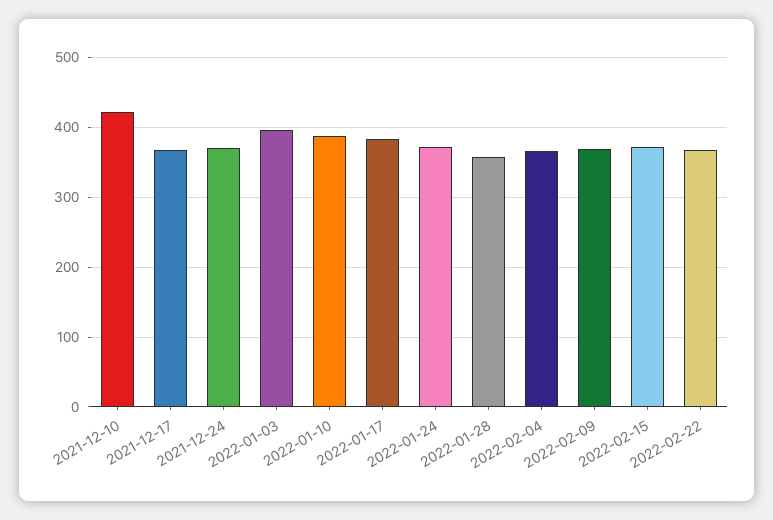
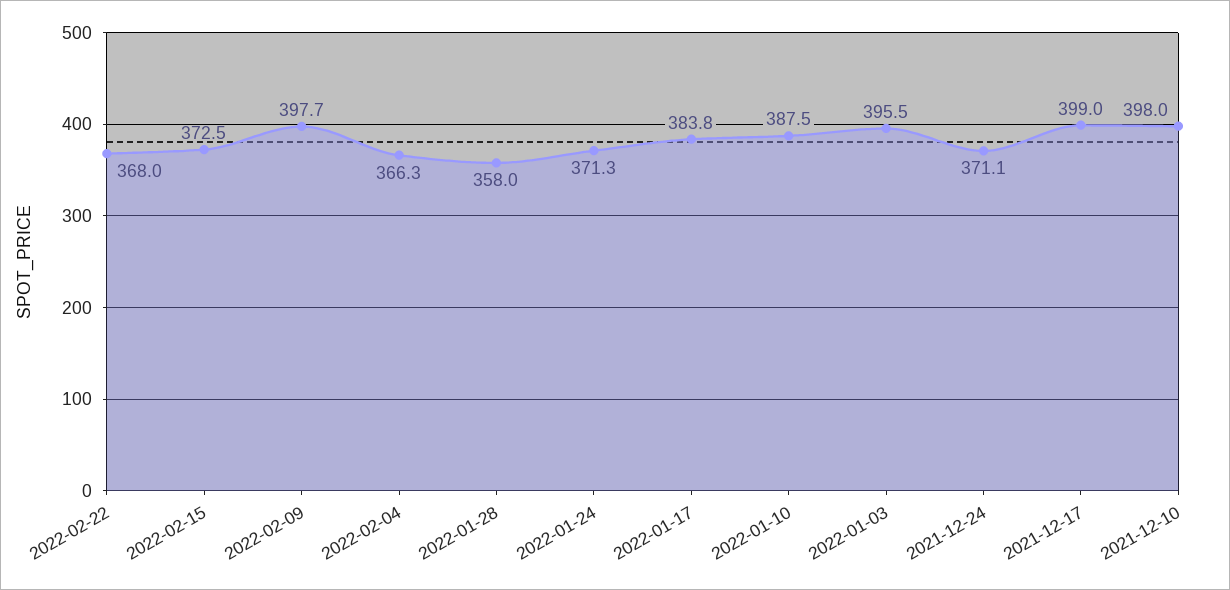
2021-12-10: 420 -> 398
2021-12-17: 370 -> 399
2022-02-09: 370 -> 397.7

